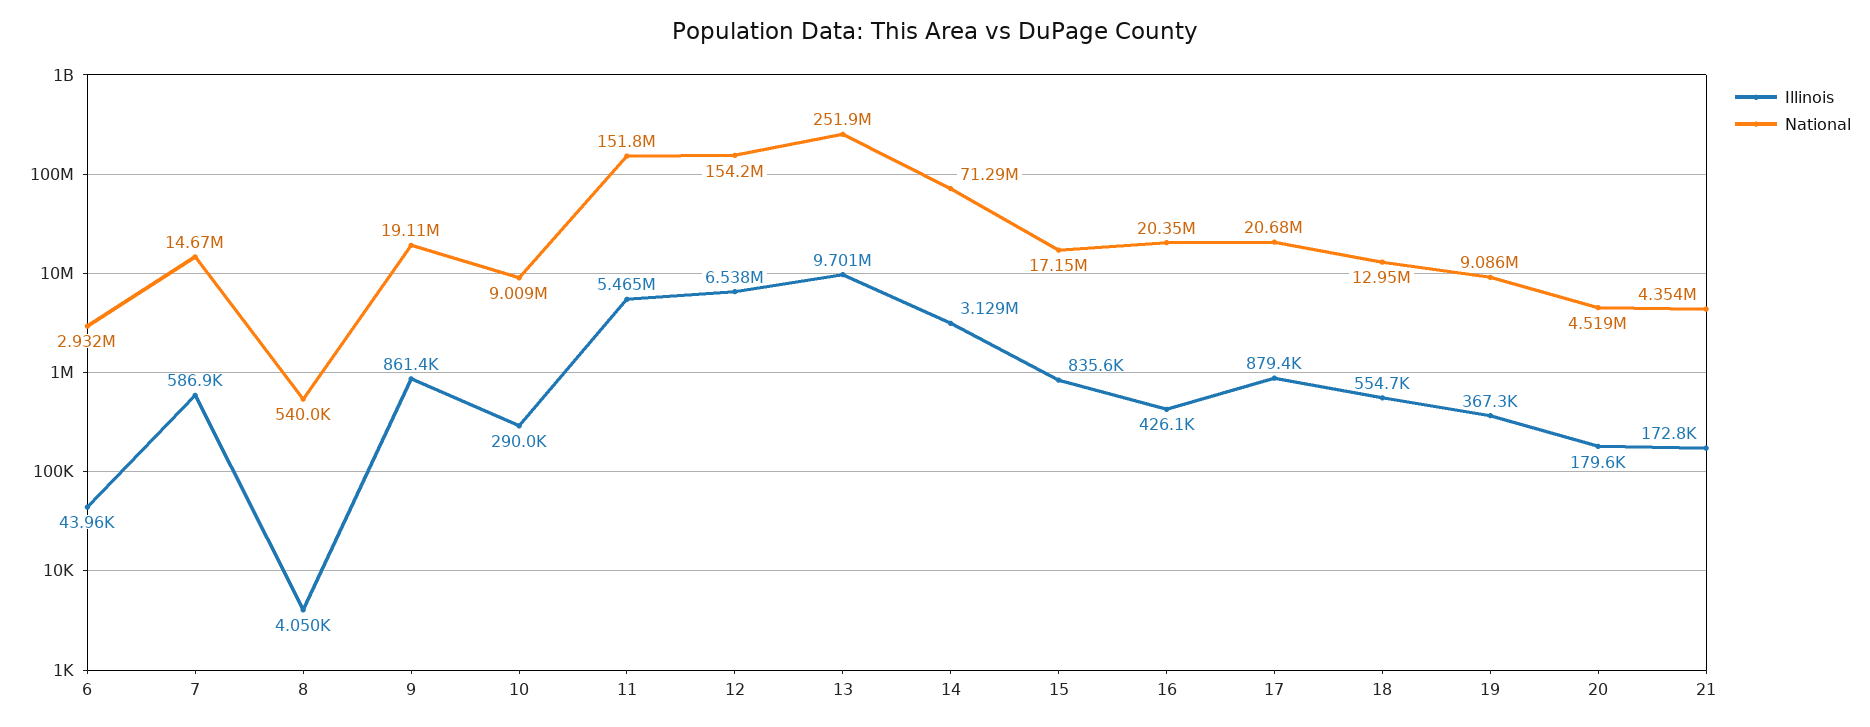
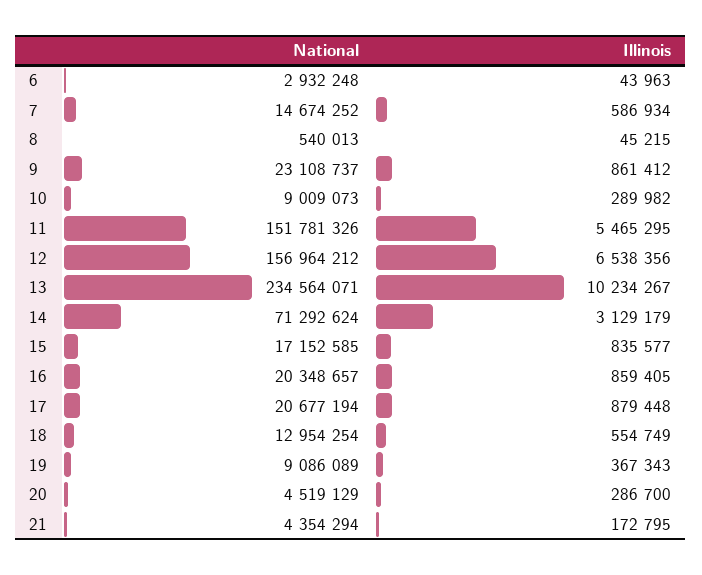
Illinois, 8: 4050 -> 45215
National, 9: 19110000 -> 23108737
National, 12: 154200000 -> 156964212
Illinois, 13: 9701000 -> 10234267
National, 13: 251900000 -> 234564071
Illinois, 16: 426100 -> 859405
Illinois, 20: 179600 -> 286700

